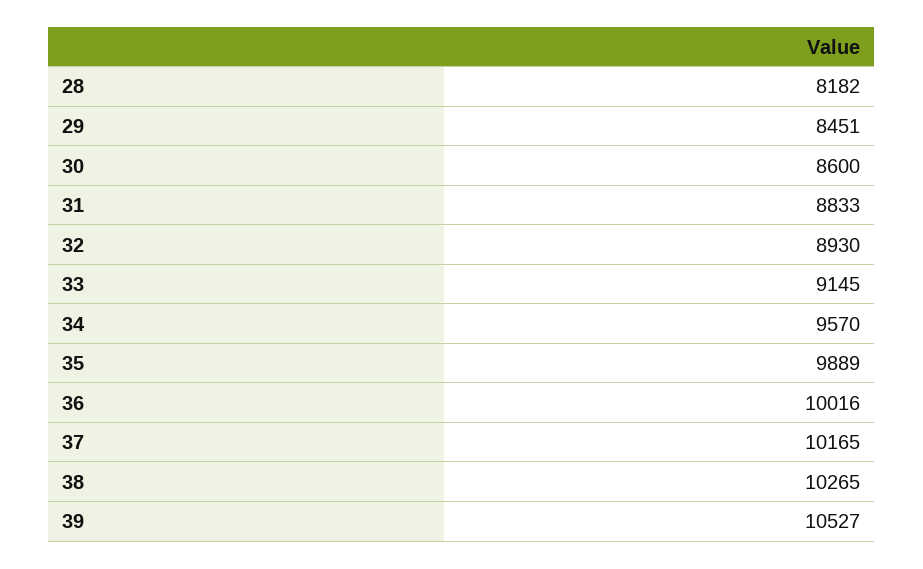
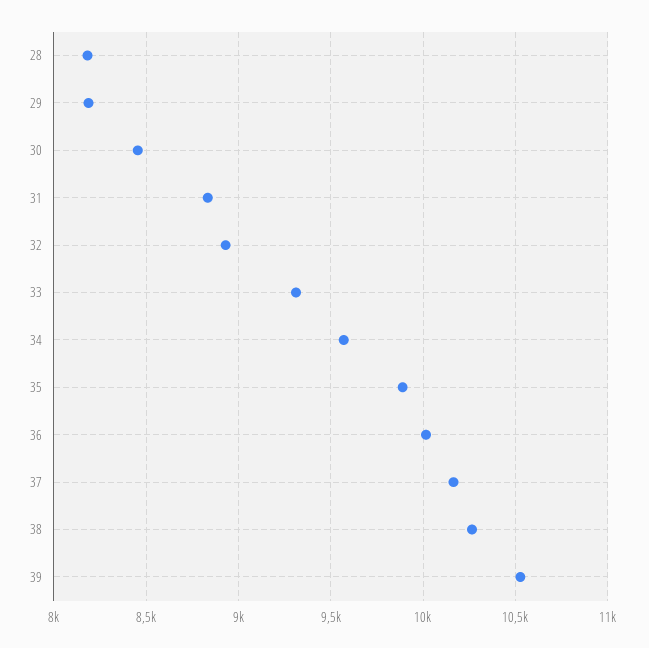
29: 8451 -> 8200
30: 8600 -> 8450
33: 9145 -> 9300

